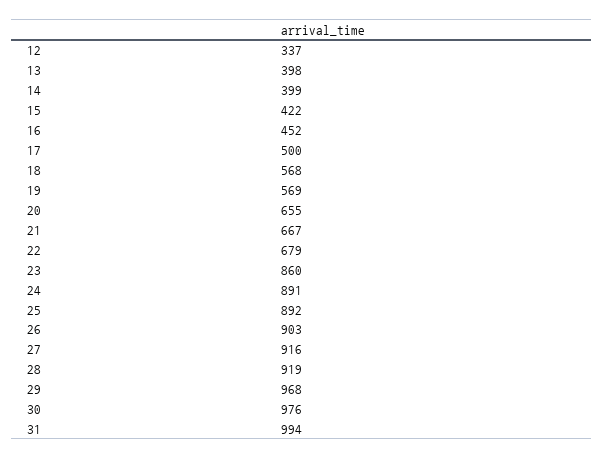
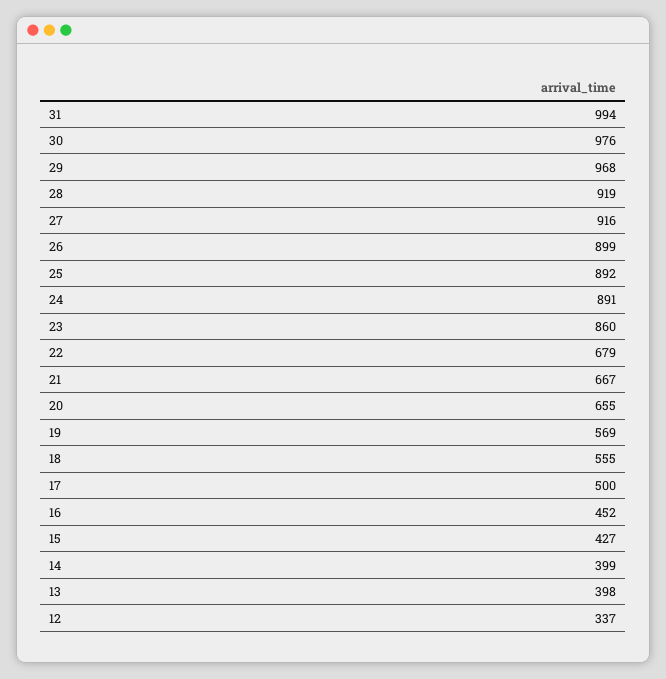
15: 422 -> 427
18: 568 -> 555
26: 903 -> 899

